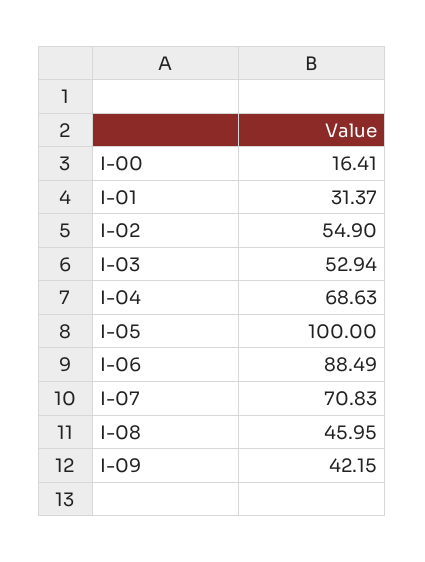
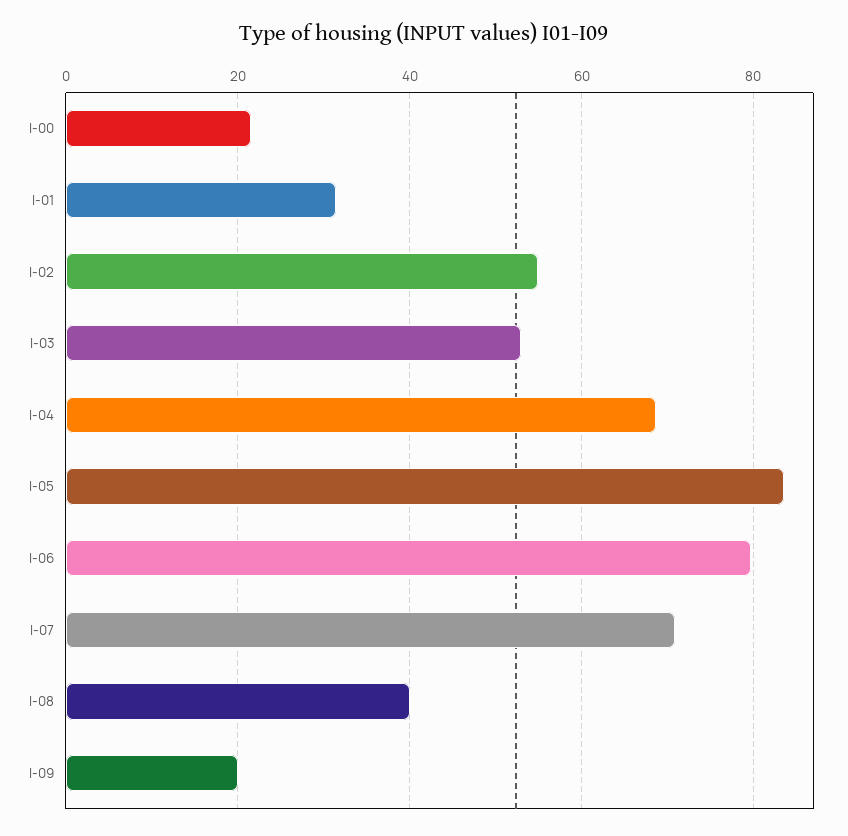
I-00: 16.41 -> 22
I-05: 100 -> 84
I-06: 88.49 -> 80
I-08: 45.95 -> 40
I-09: 42.15 -> 20

